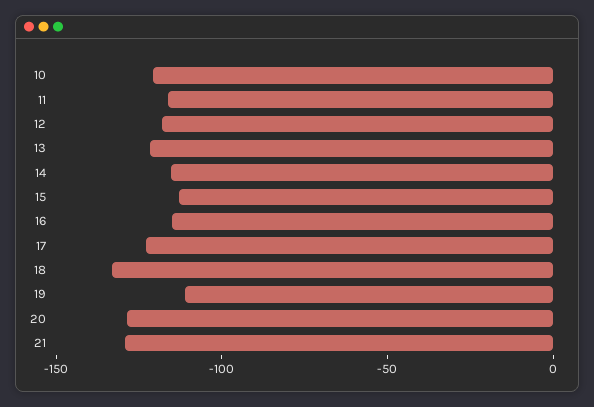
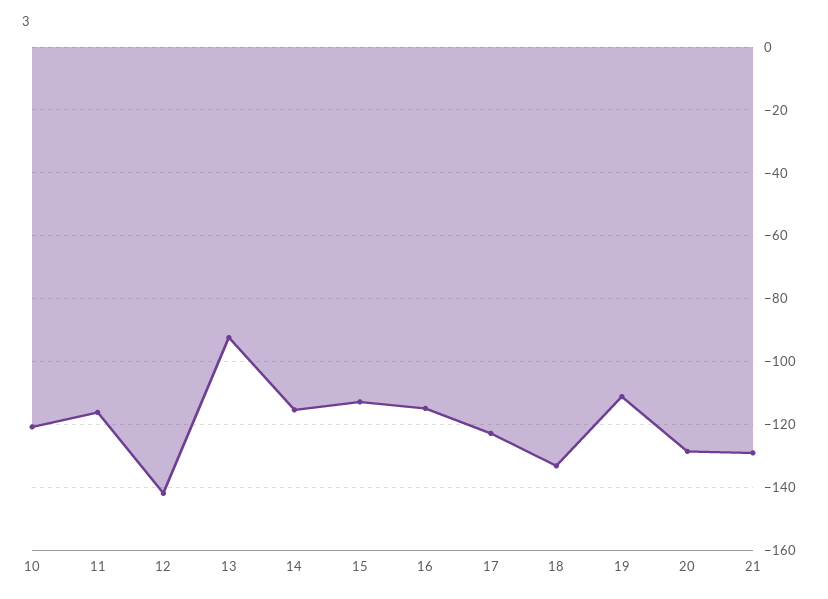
12: -120 -> -142
13: -120 -> -92

